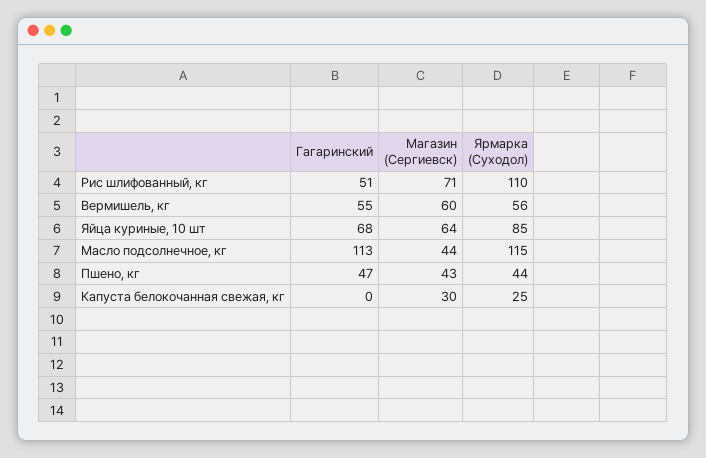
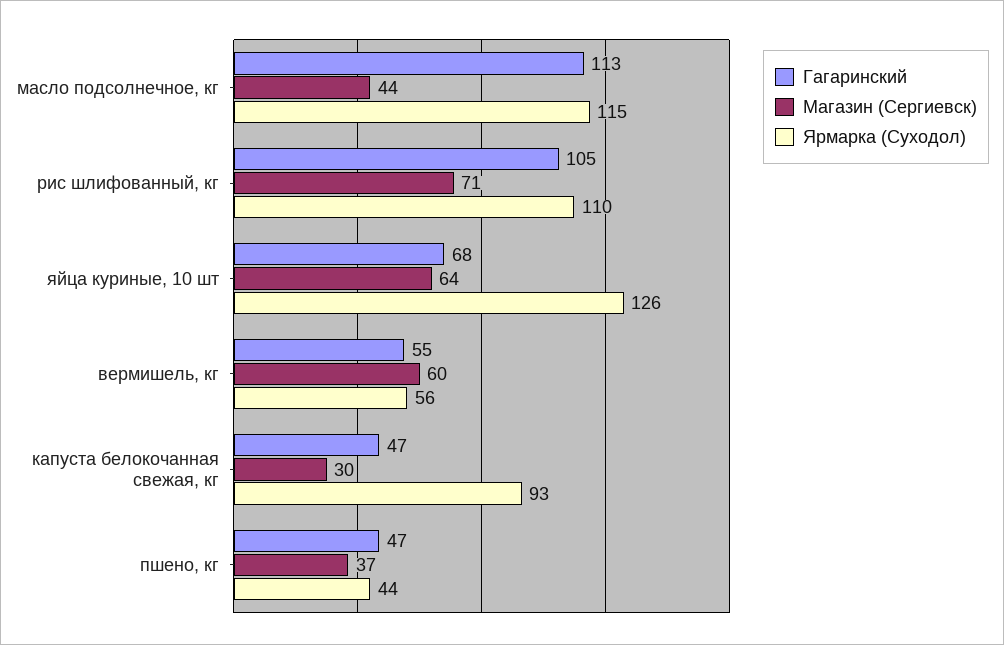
Гагаринский, Рис шлифованный, кг: 51 -> 105
Ярмарка (Суходол), Яйца куриные, 10 шт: 85 -> 126
Магазин (Сергиевск), Пшено, кг: 43 -> 37
Гагаринский, Капуста белокочанная свежая, кг: 0 -> 47
Ярмарка (Суходол), Капуста белокочанная свежая, кг: 25 -> 93

